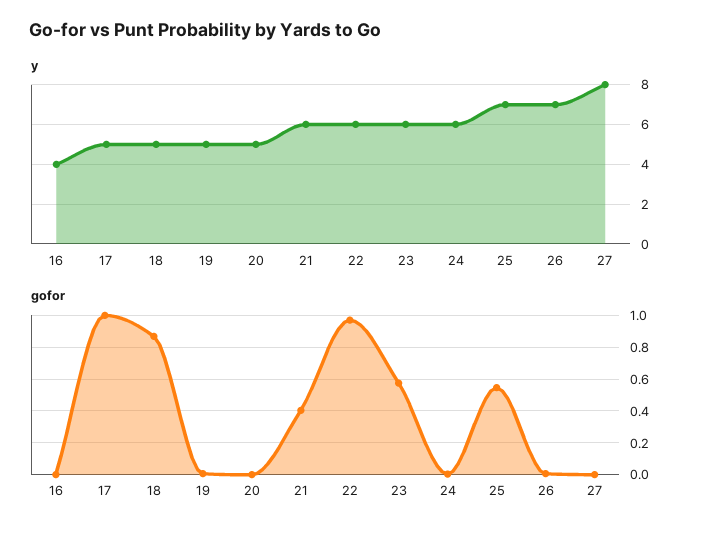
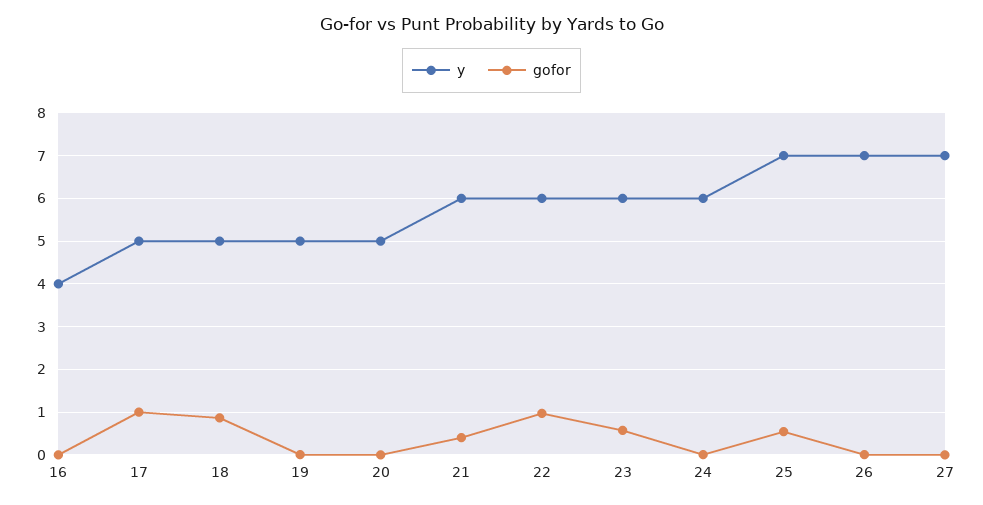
y, 27: 8 -> 7

